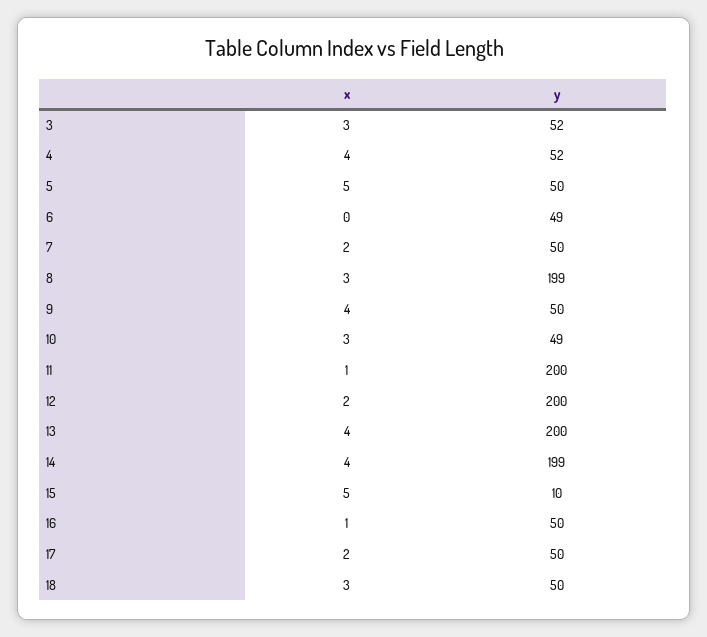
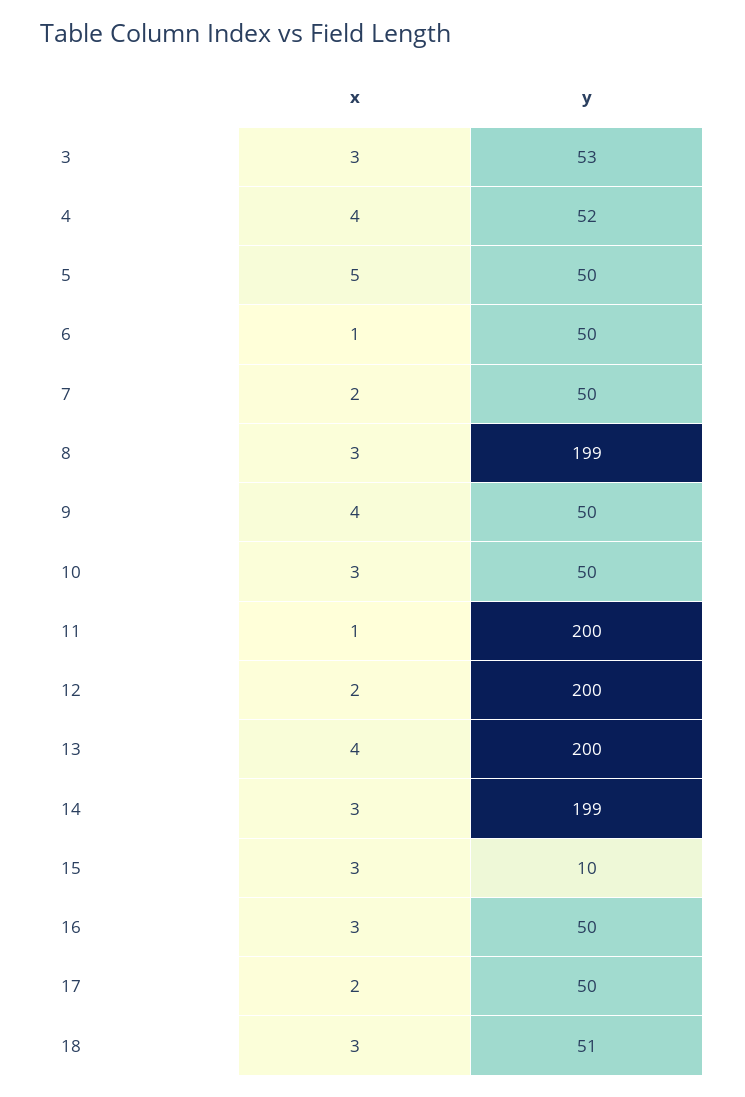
y, 3: 52 -> 53
x, 6: 0 -> 1
y, 6: 49 -> 50
y, 10: 49 -> 50
x, 14: 4 -> 3
x, 15: 5 -> 3
x, 16: 1 -> 3
y, 18: 50 -> 51

